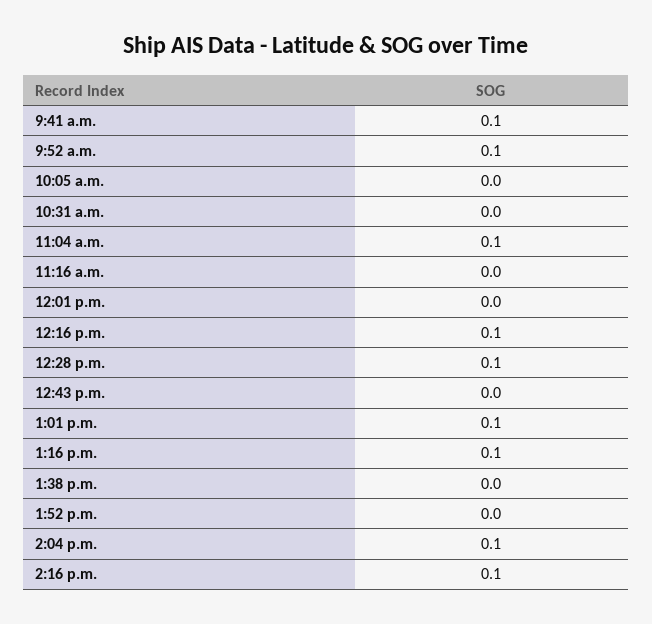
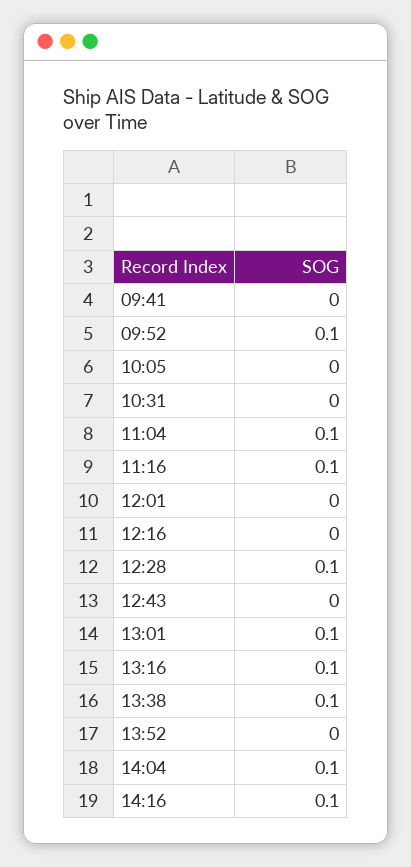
9:41 a.m.: 0.1 -> 0
11:16 a.m.: 0 -> 0.1
12:16 p.m.: 0.1 -> 0
1:38 p.m.: 0 -> 0.1

